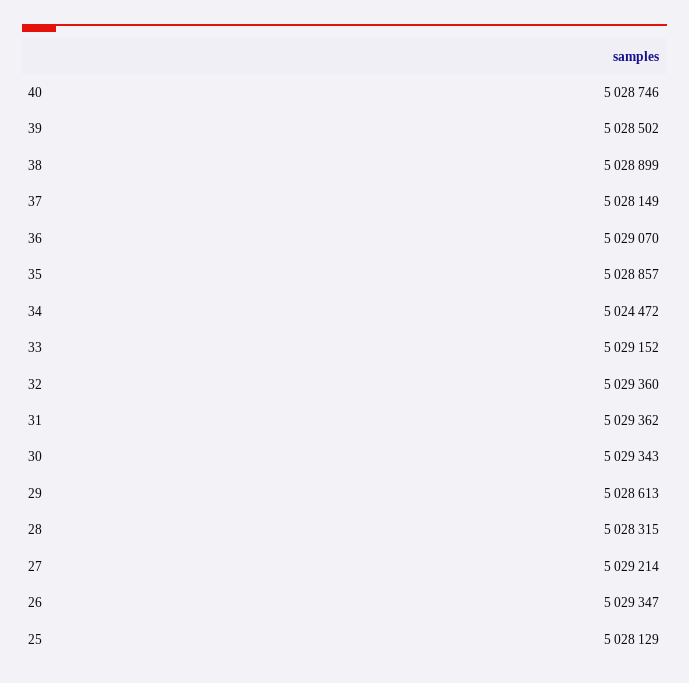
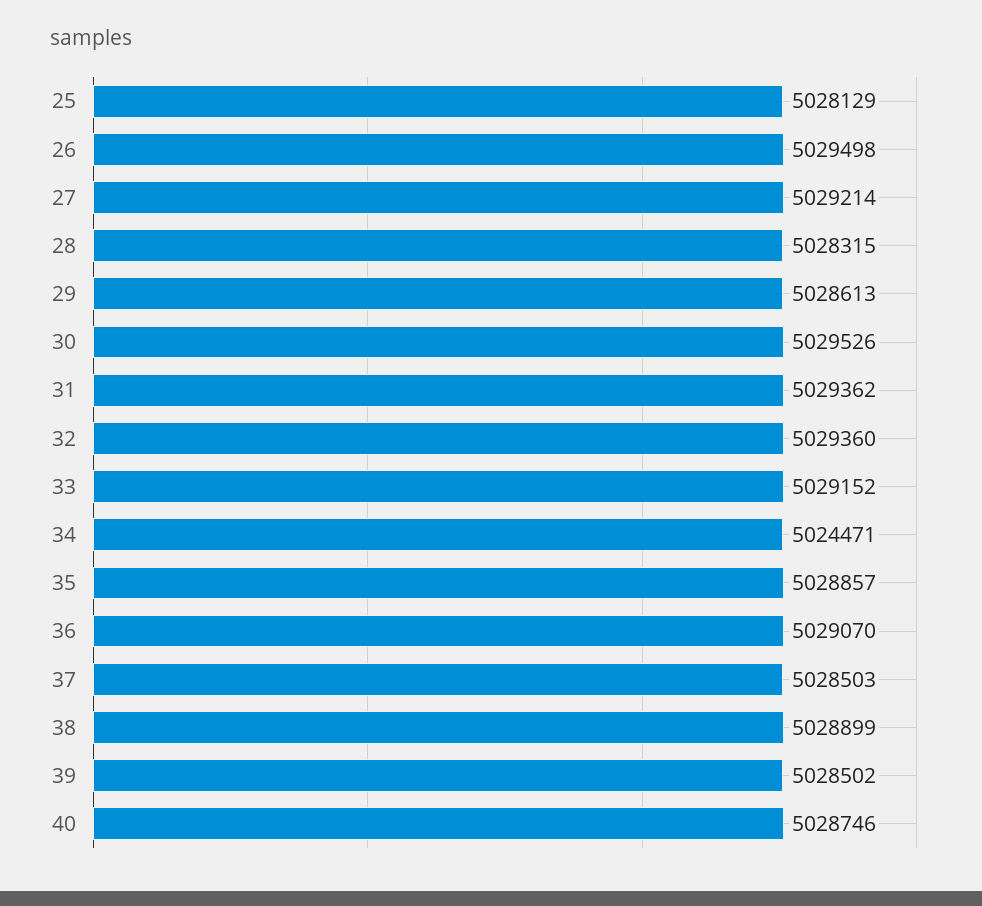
37: 5028149 -> 5028503
34: 5024472 -> 5024471
30: 5029343 -> 5029526
26: 5029347 -> 5029498

